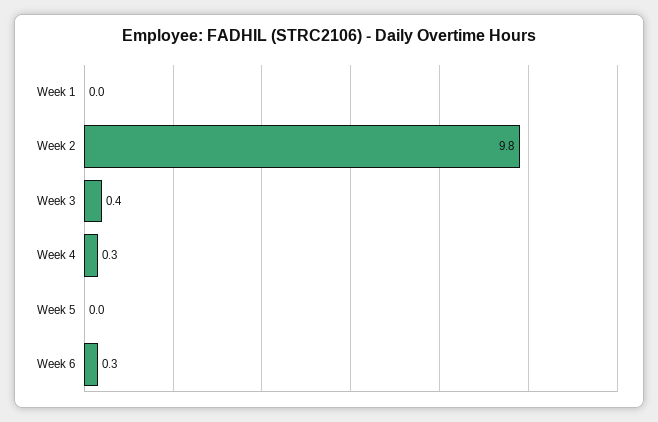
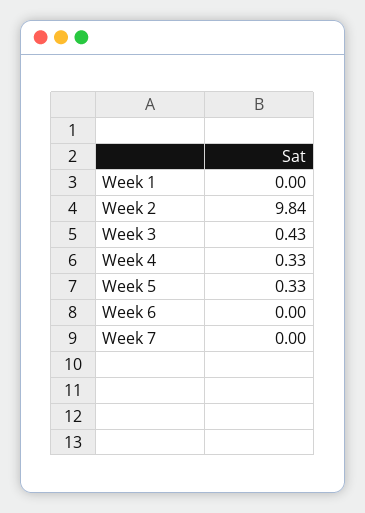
Week 5: 0 -> 0.33
Week 6: 0.3 -> 0
Week 7: none -> 0

